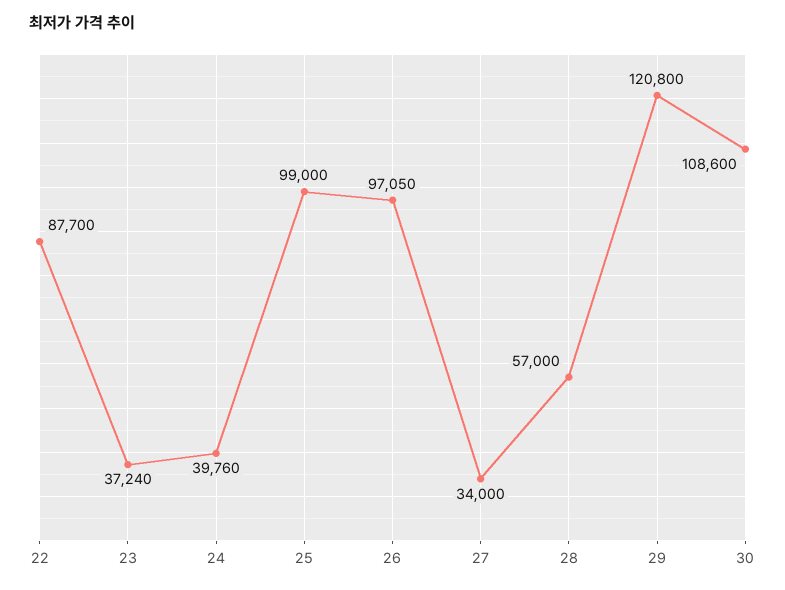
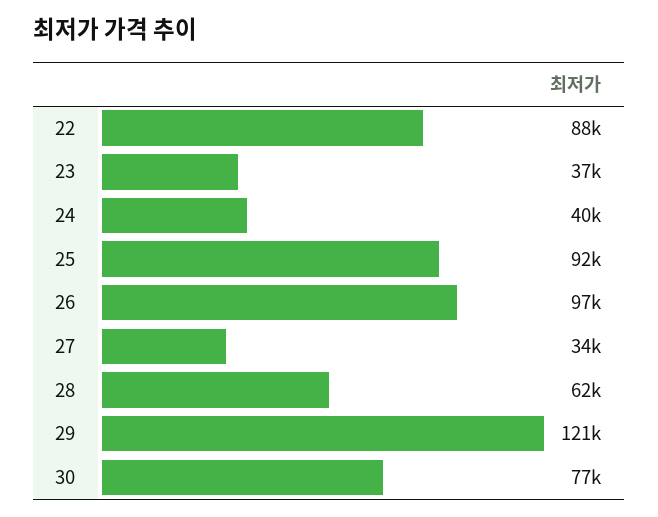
25: 99000 -> 92000
28: 57000 -> 62000
30: 108600 -> 77000

